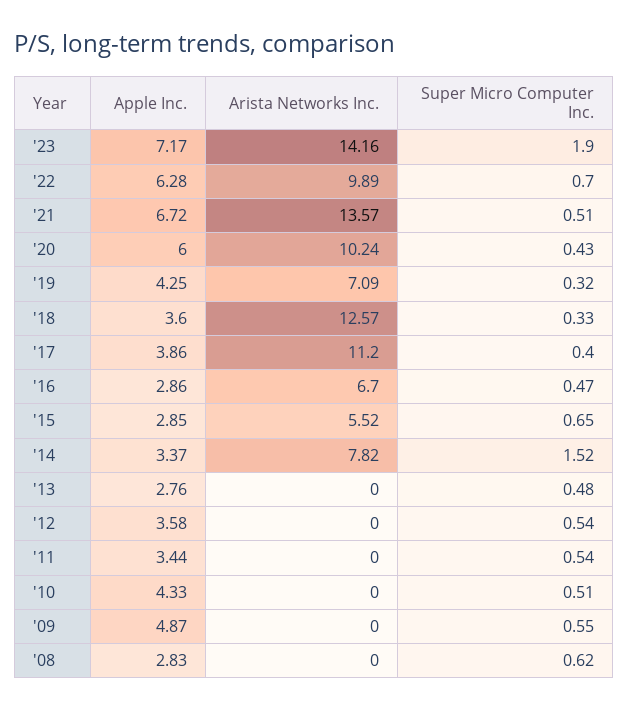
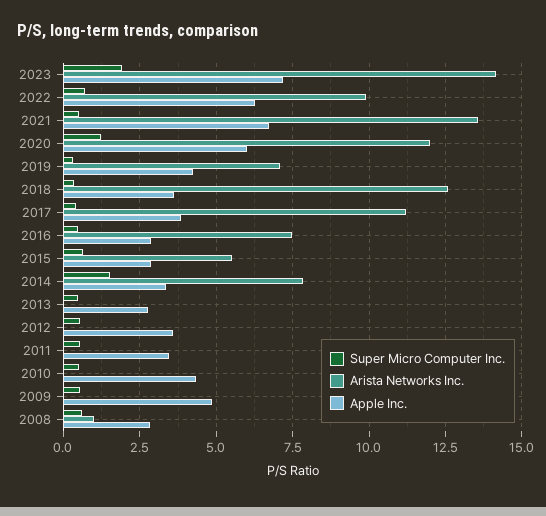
Arista Networks Inc., '20: 10.24 -> 12
Super Micro Computer Inc., '20: 0.43 -> 1.25
Arista Networks Inc., '16: 6.7 -> 7.5
Arista Networks Inc., '08: 0 -> 1

